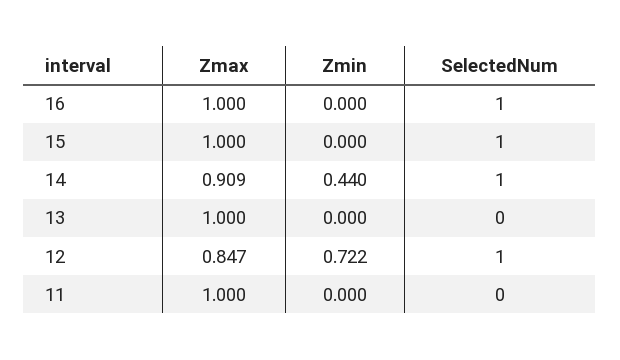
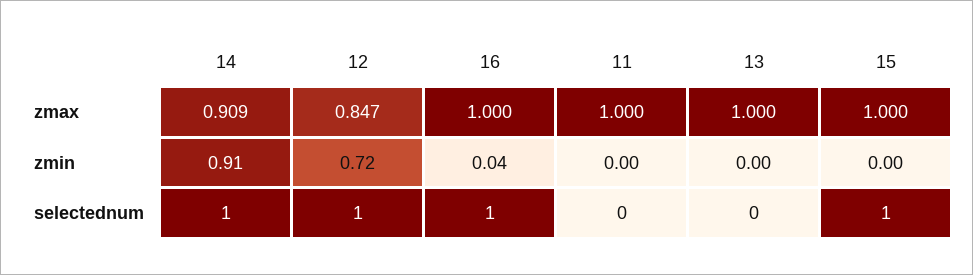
Zmin, 16: 0 -> 0.04
Zmin, 14: 0.44 -> 0.91

